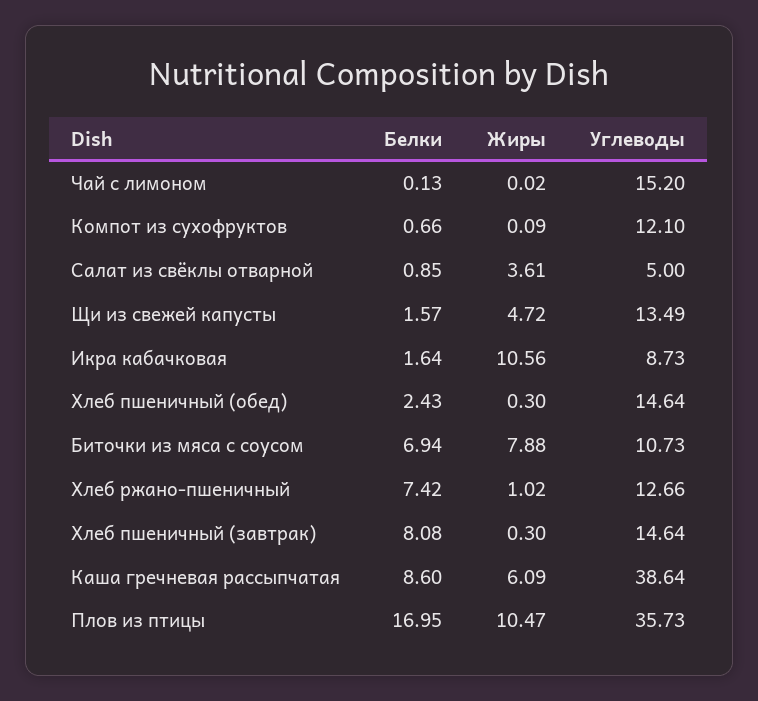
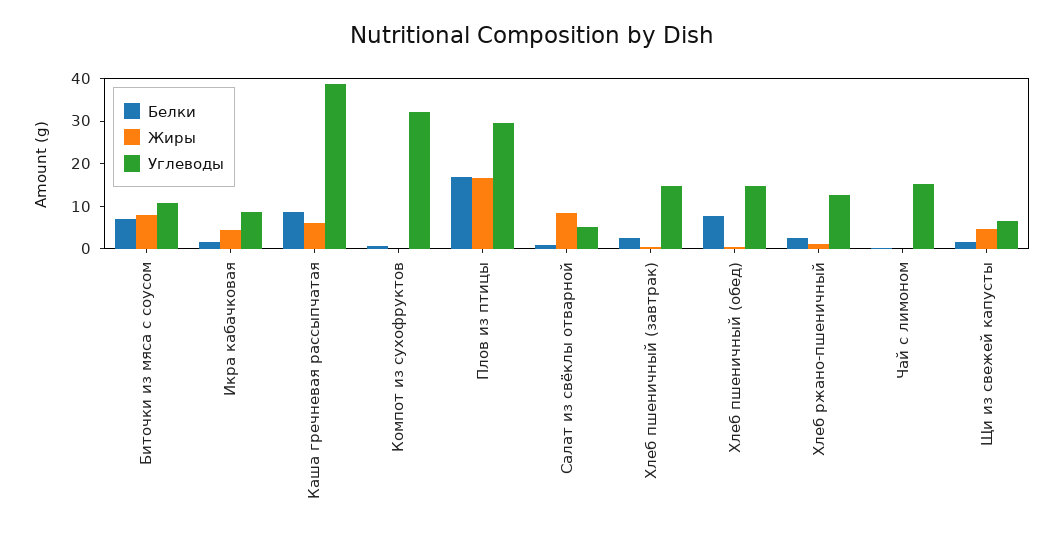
Углеводы, Компот из сухофруктов: 12.1 -> 32
Жиры, Салат из свёклы отварной: 3.61 -> 8
Углеводы, Щи из свежей капусты: 13.49 -> 6
Жиры, Икра кабачковая: 10.56 -> 4
Белки, Хлеб пшеничный (обед): 2.43 -> 8
Белки, Хлеб ржано-пшеничный: 7.42 -> 2
Белки, Хлеб пшеничный (завтрак): 8.08 -> 2
Жиры, Плов из птицы: 10.47 -> 16
Углеводы, Плов из птицы: 35.73 -> 30

